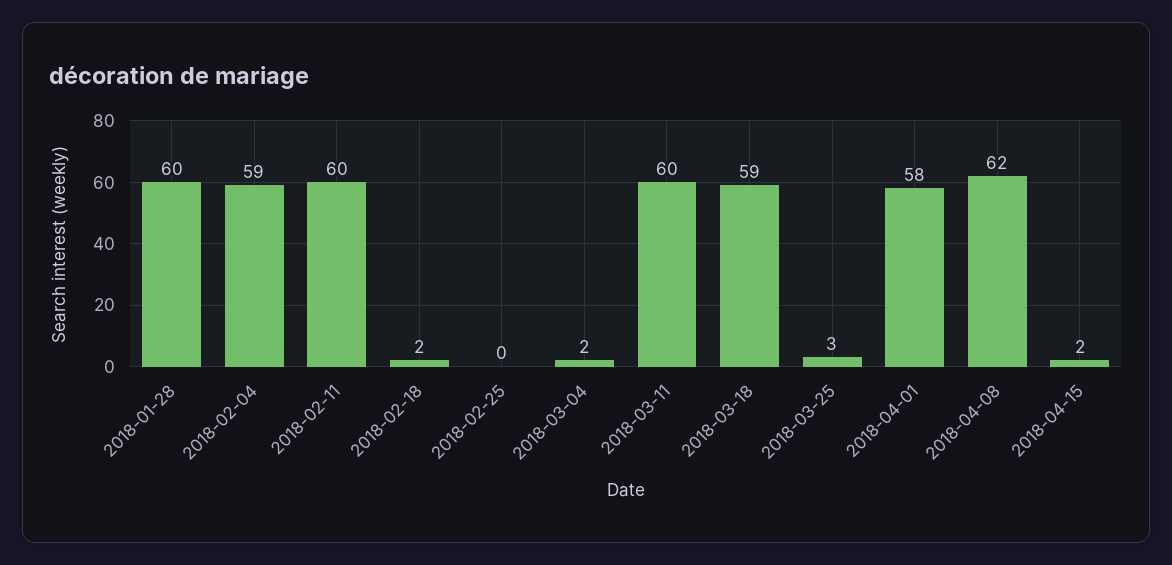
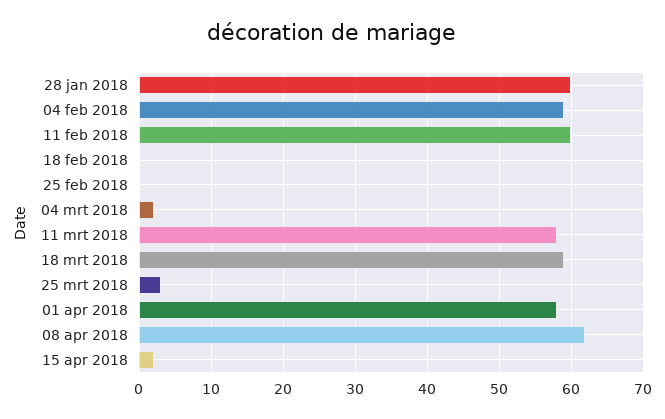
2018-02-18: 2 -> 0
2018-03-11: 60 -> 58

